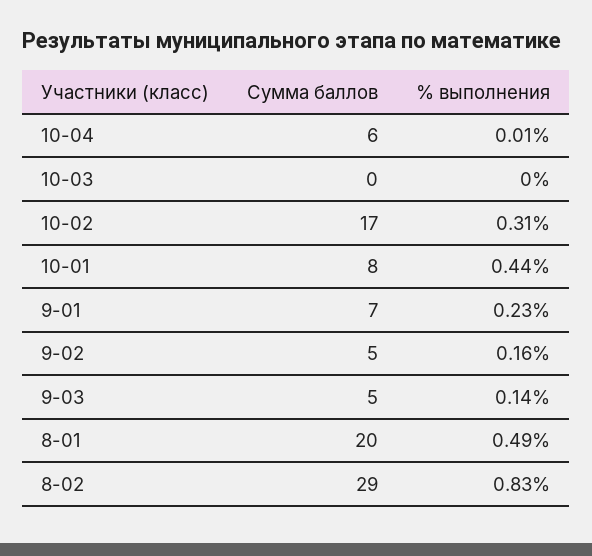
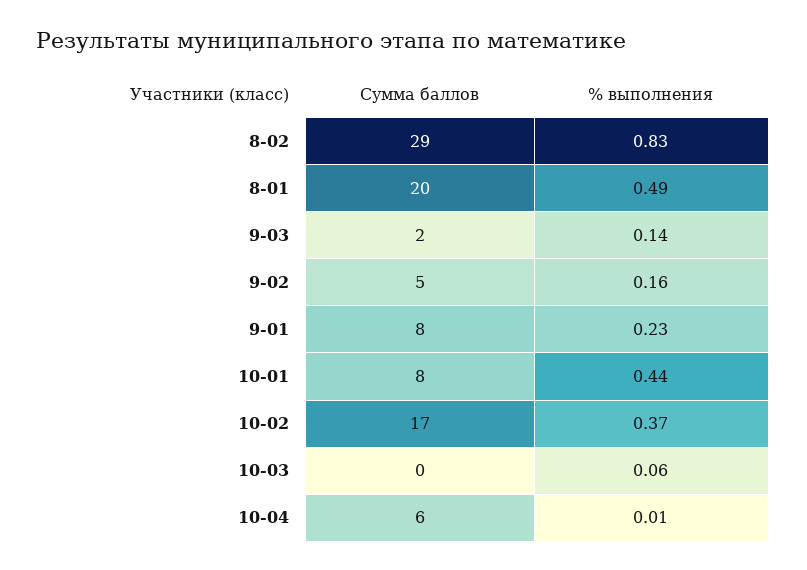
% выполнения, 10-03: 0 -> 0.06
% выполнения, 10-02: 0.31 -> 0.37
Сумма баллов, 9-01: 7 -> 8
Сумма баллов, 9-03: 5 -> 2

